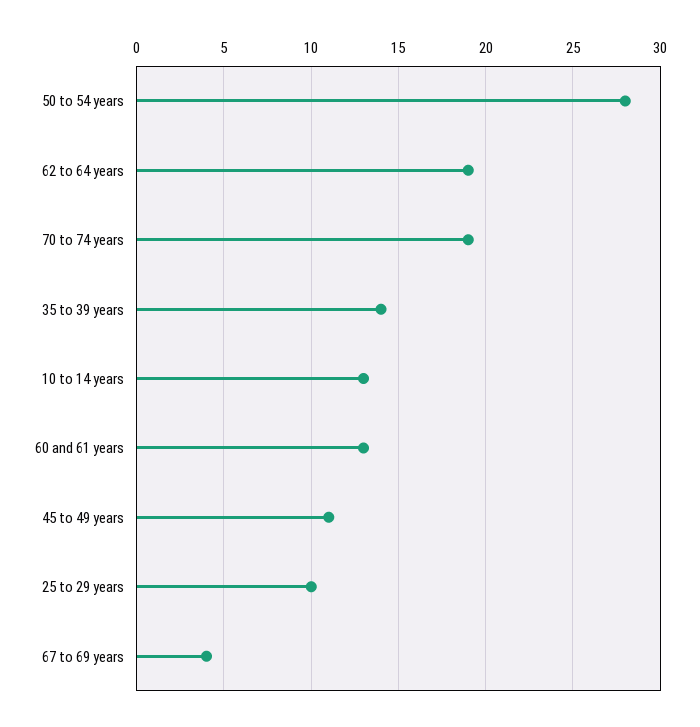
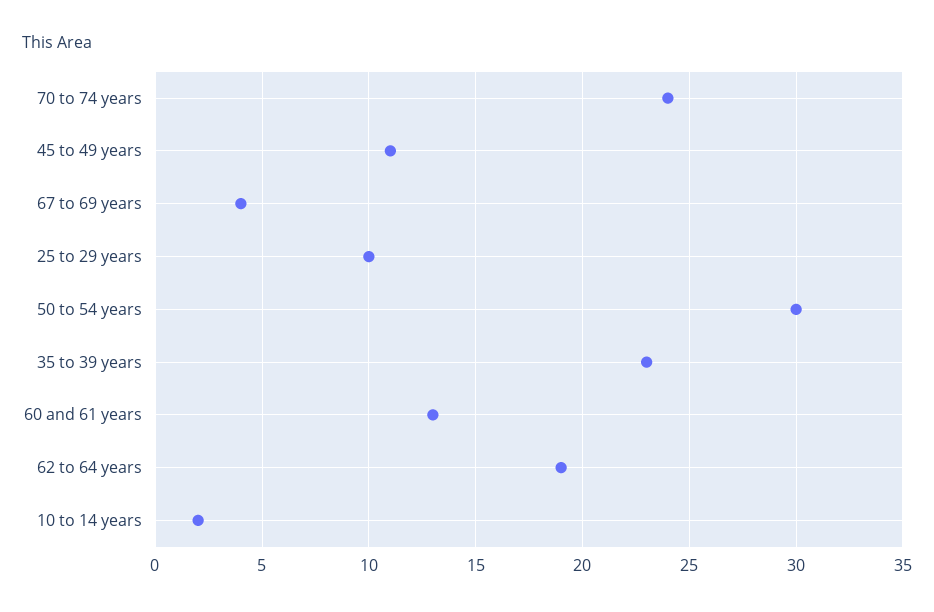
50 to 54 years: 28 -> 30
70 to 74 years: 19 -> 24
35 to 39 years: 14 -> 23
10 to 14 years: 13 -> 2

